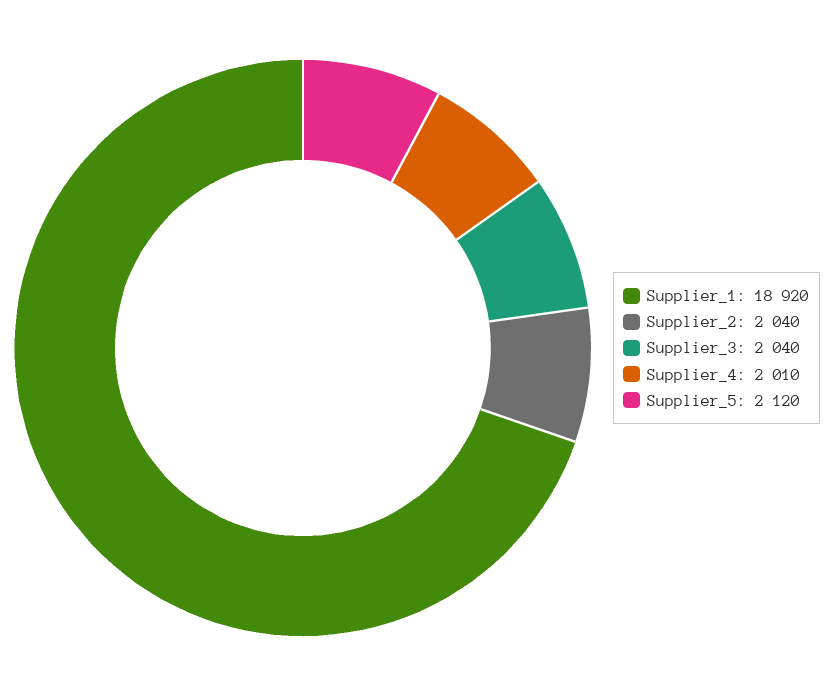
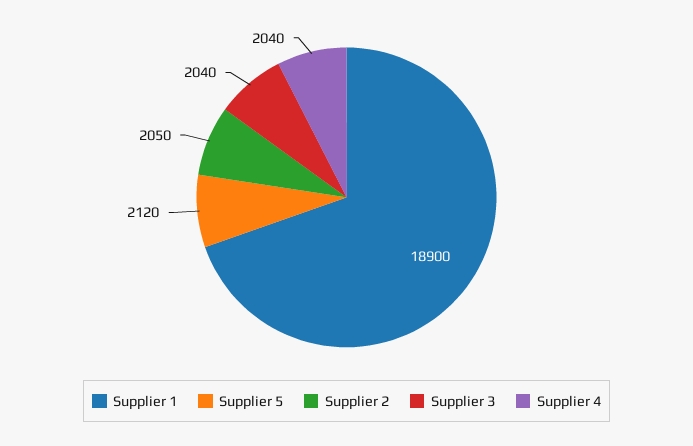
Supplier_1: 18920 -> 18900
Supplier_2: 2040 -> 2050
Supplier_4: 2010 -> 2040

